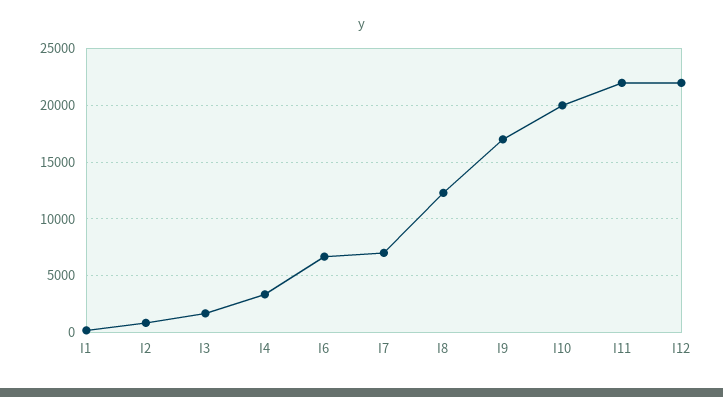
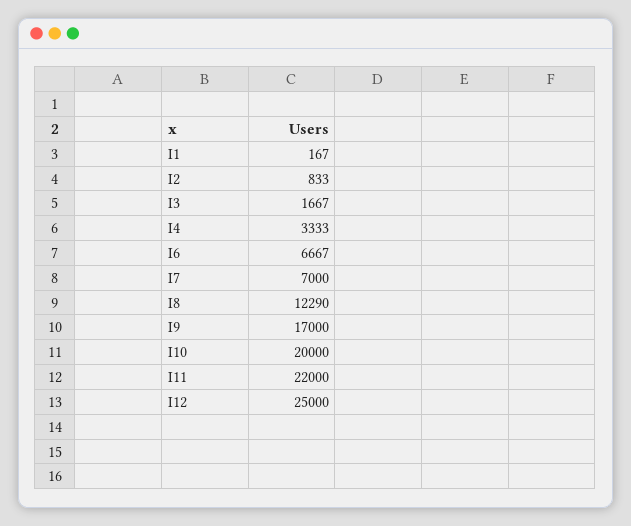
I12: 22000 -> 25000

